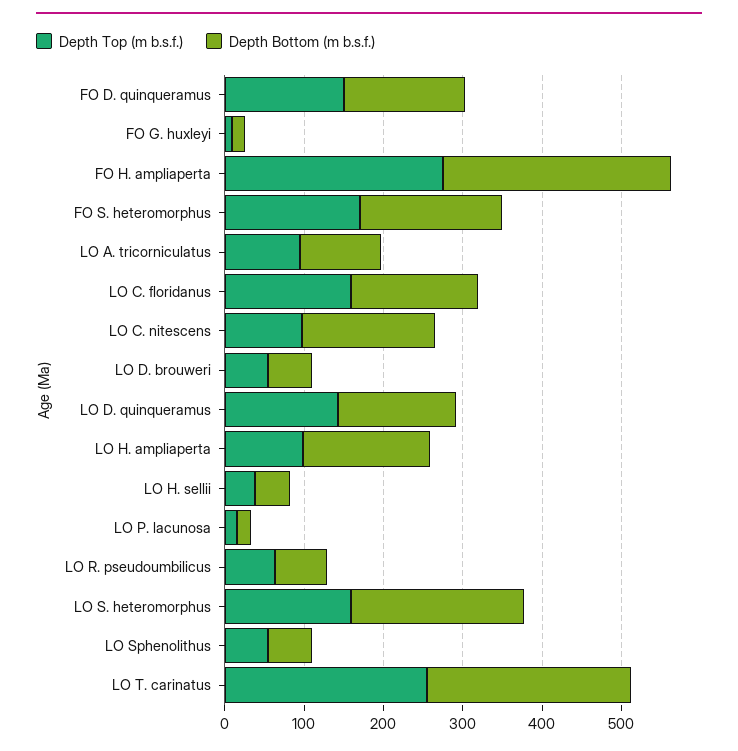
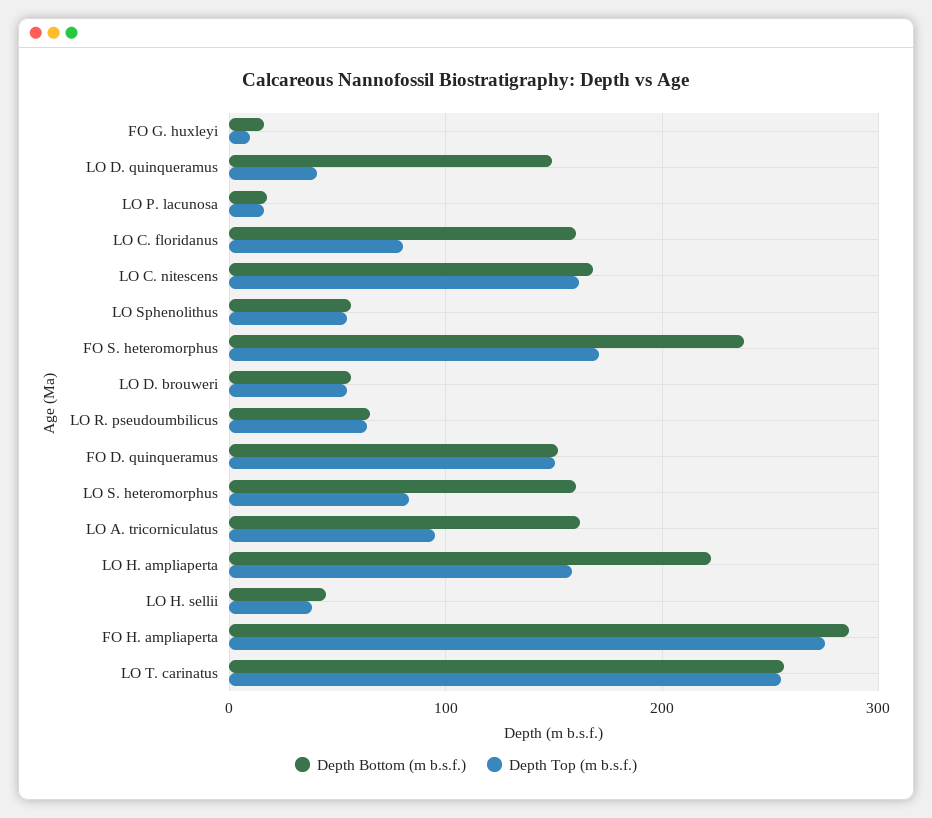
Depth Bottom (m b.s.f.), FO S. heteromorphus: 180 -> 240
Depth Bottom (m b.s.f.), LO A. tricorniculatus: 100 -> 160
Depth Top (m b.s.f.), LO C. floridanus: 160 -> 80
Depth Top (m b.s.f.), LO C. nitescens: 100 -> 160
Depth Top (m b.s.f.), LO D. quinqueramus: 140 -> 40
Depth Top (m b.s.f.), LO H. ampliaperta: 100 -> 160
Depth Bottom (m b.s.f.), LO H. ampliaperta: 160 -> 220
Depth Top (m b.s.f.), LO S. heteromorphus: 160 -> 80
Depth Bottom (m b.s.f.), LO S. heteromorphus: 220 -> 160

